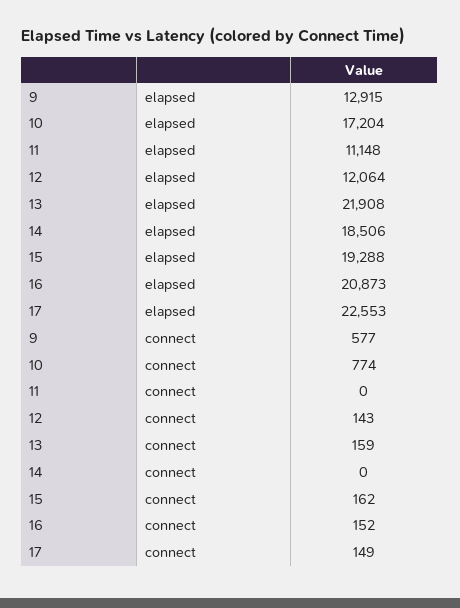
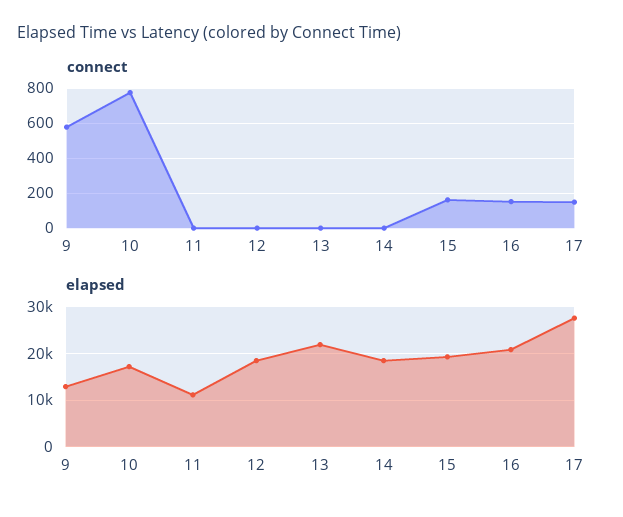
elapsed, 12: 12064 -> 18000
elapsed, 17: 22553 -> 28000
connect, 12: 143 -> 0
connect, 13: 159 -> 0

